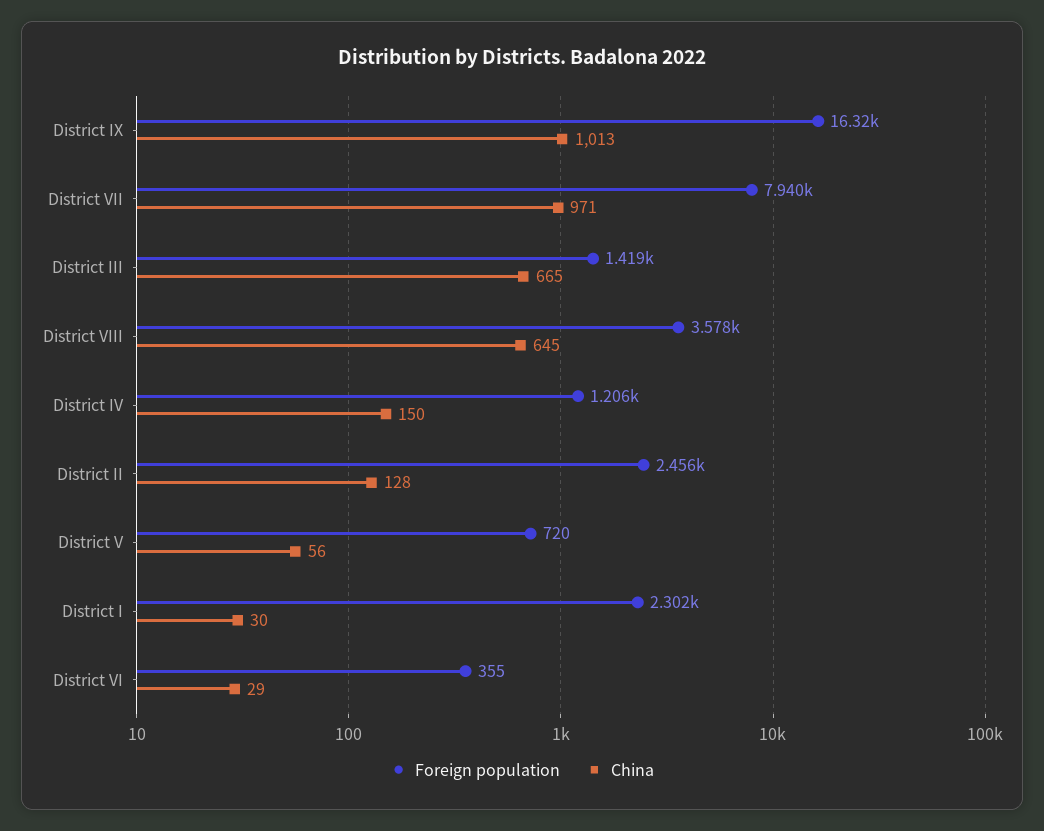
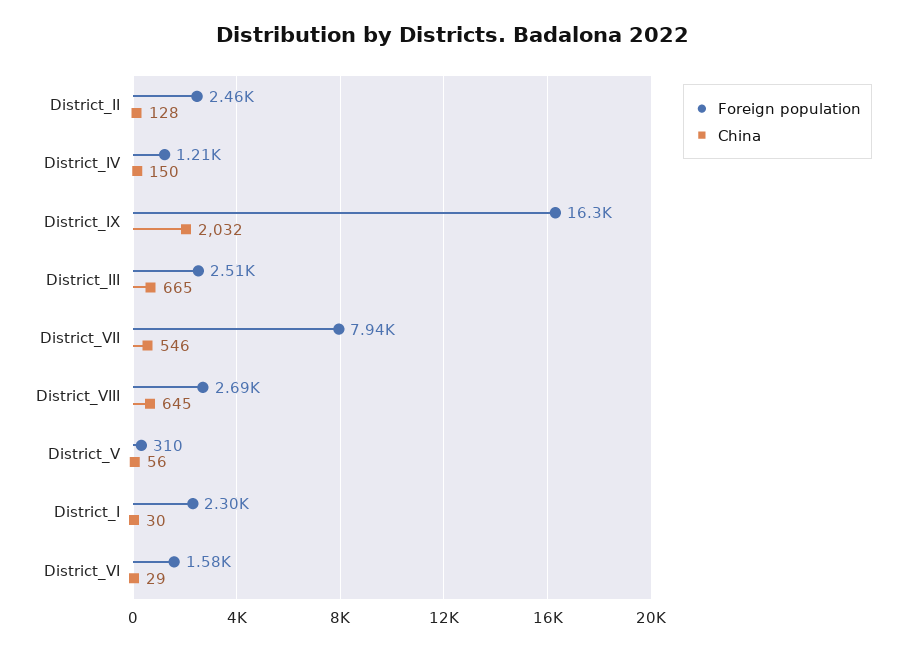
China, District IX: 1013 -> 2032
China, District VII: 971 -> 546
Foreign population, District III: 1419 -> 2510
Foreign population, District VIII: 3578 -> 2690
Foreign population, District V: 720 -> 310
Foreign population, District VI: 355 -> 1580

